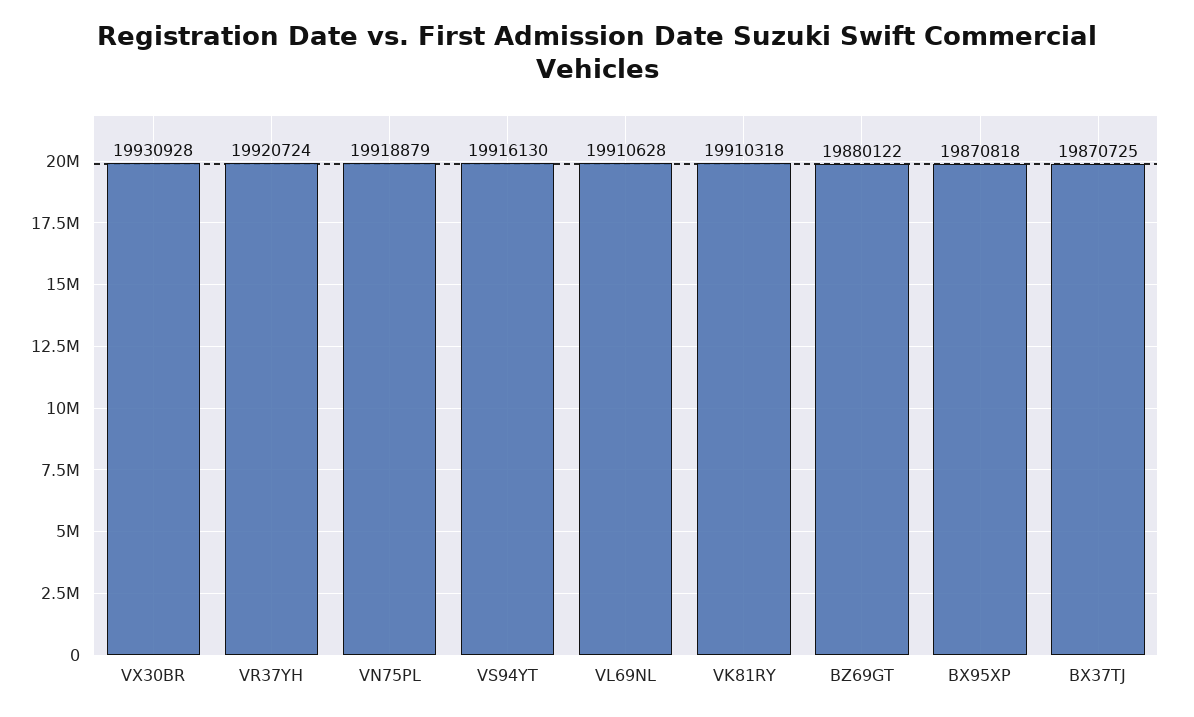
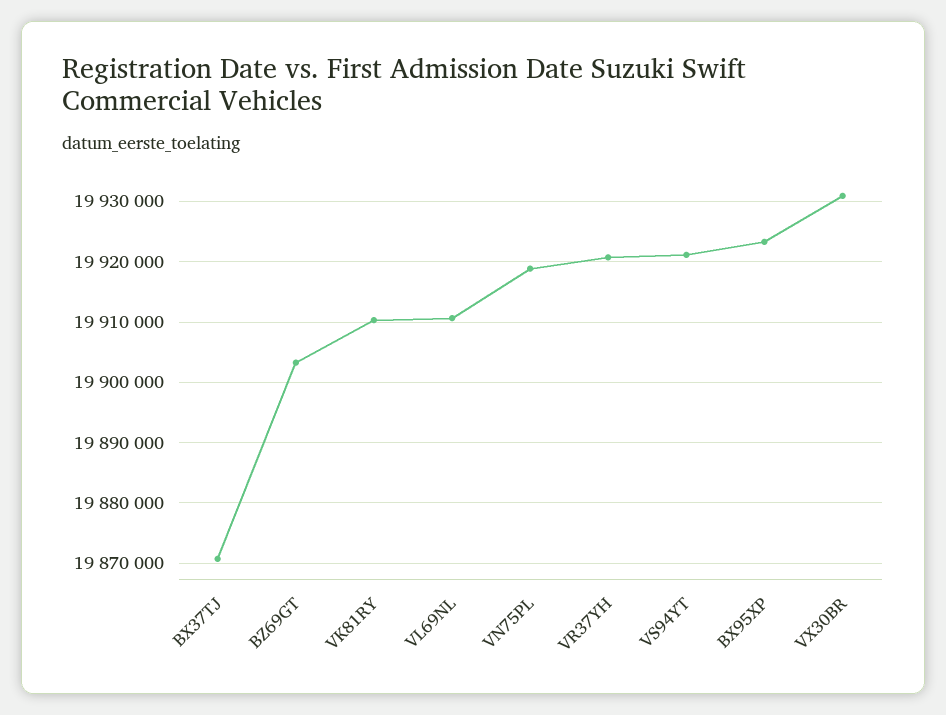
VS94YT: 19916130 -> 19921000
BZ69GT: 19880122 -> 19903000
BX95XP: 19870818 -> 19923000

